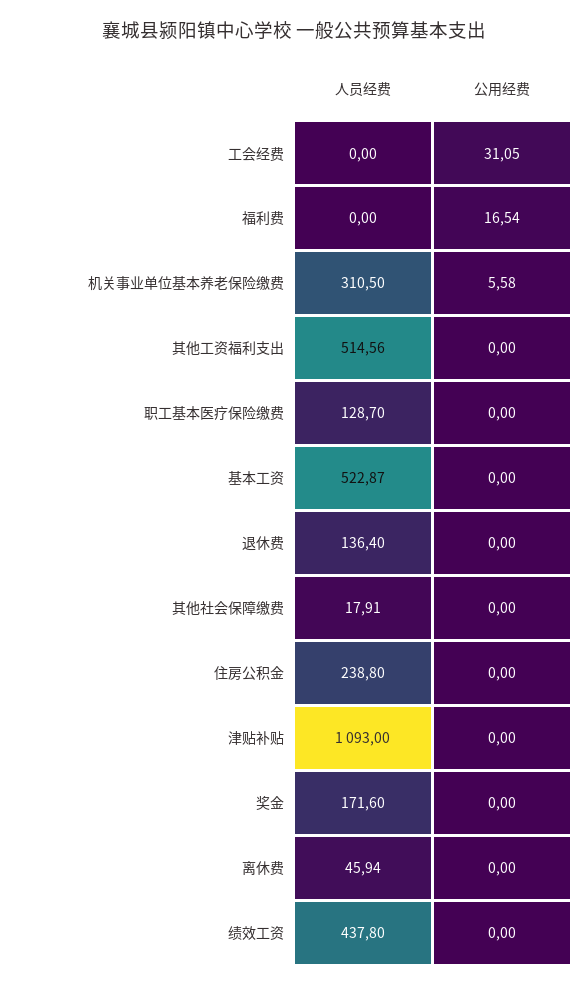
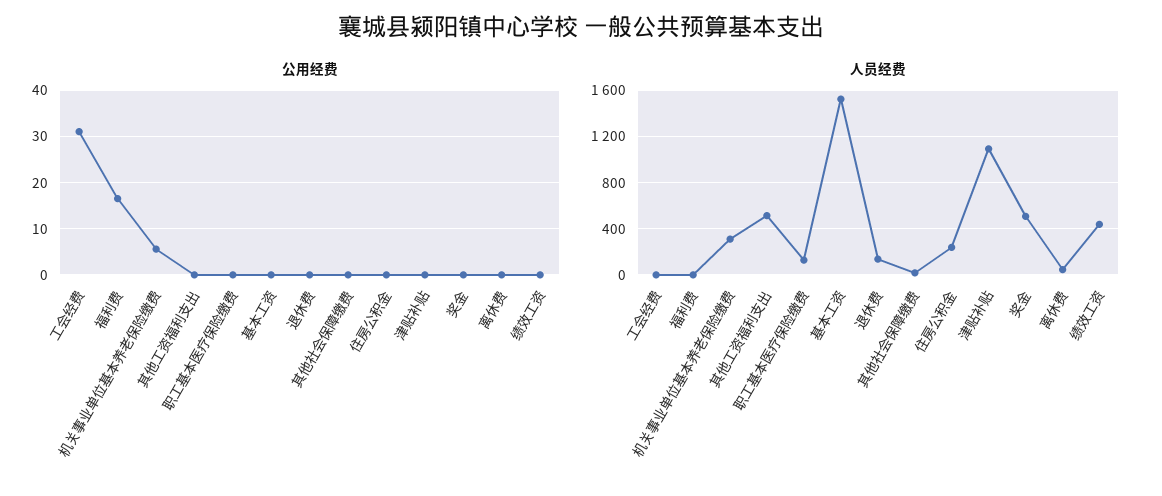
人员经费, 基本工资: 522.87 -> 1500
人员经费, 奖金: 171.6 -> 500

